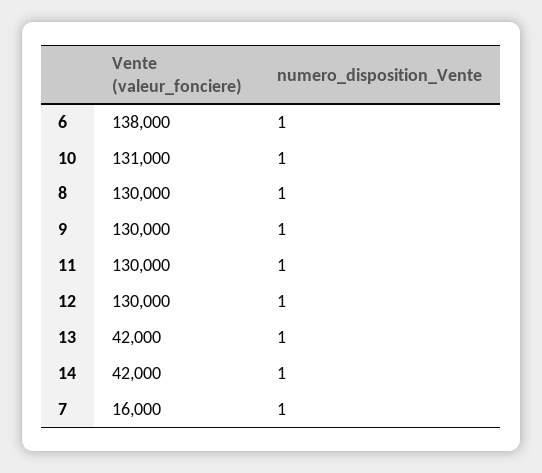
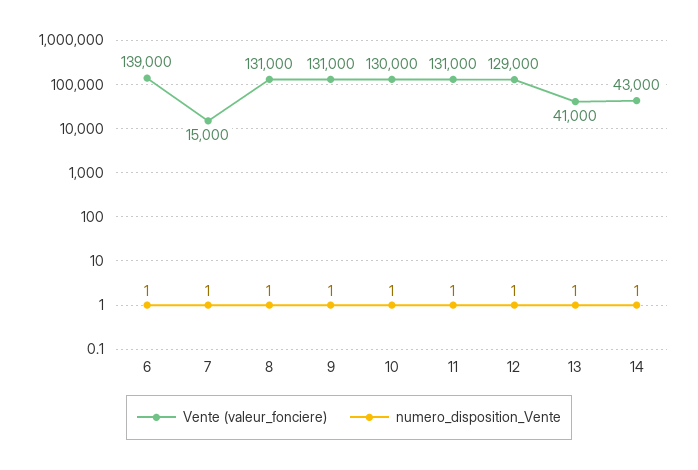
Vente (valeur_fonciere), 6: 138000 -> 139000
Vente (valeur_fonciere), 10: 131000 -> 130000
Vente (valeur_fonciere), 8: 130000 -> 131000
Vente (valeur_fonciere), 9: 130000 -> 131000
Vente (valeur_fonciere), 11: 130000 -> 131000
Vente (valeur_fonciere), 12: 130000 -> 129000
Vente (valeur_fonciere), 13: 42000 -> 41000
Vente (valeur_fonciere), 14: 42000 -> 43000
Vente (valeur_fonciere), 7: 16000 -> 15000

